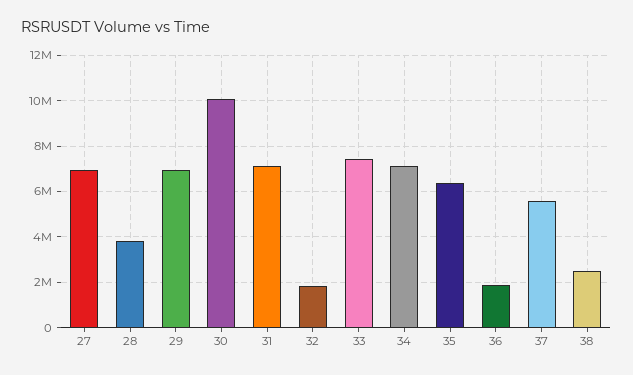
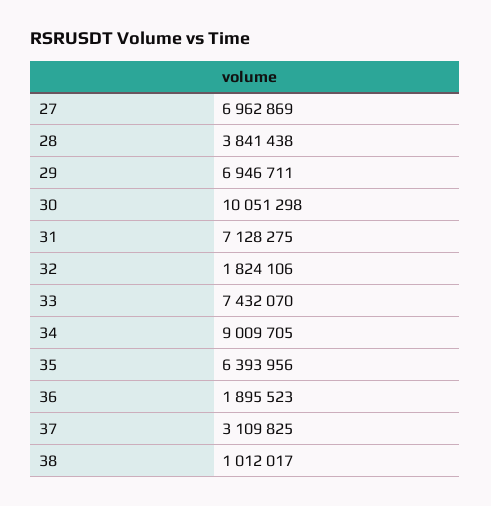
34: 7000000 -> 9009705
37: 5500000 -> 3109825
38: 2500000 -> 1012017

